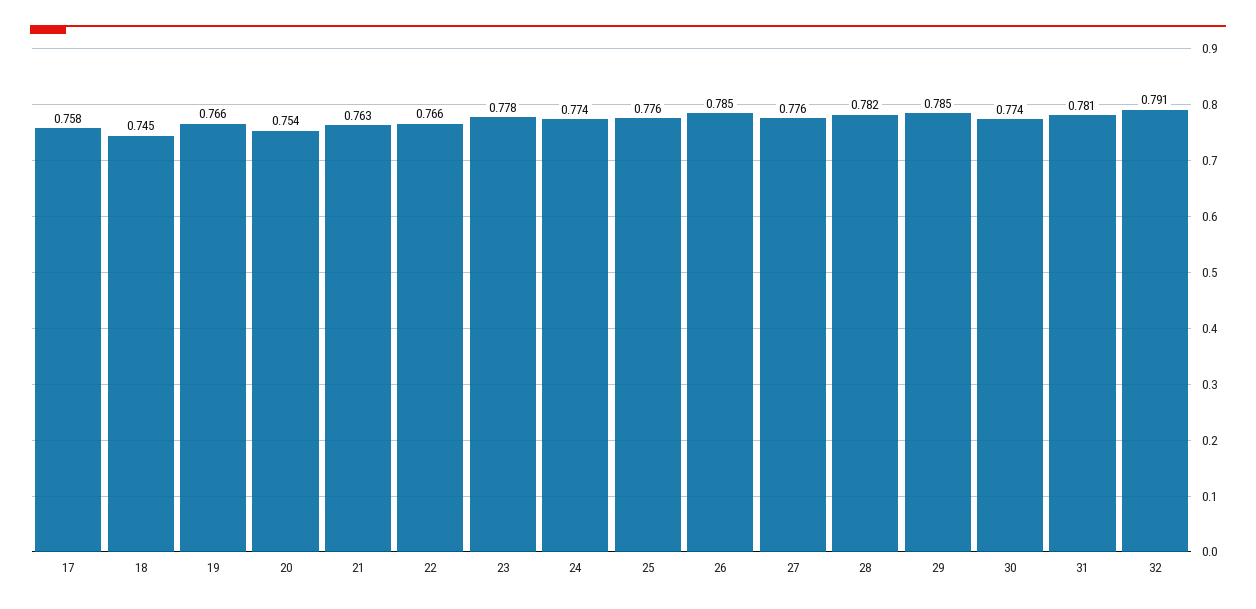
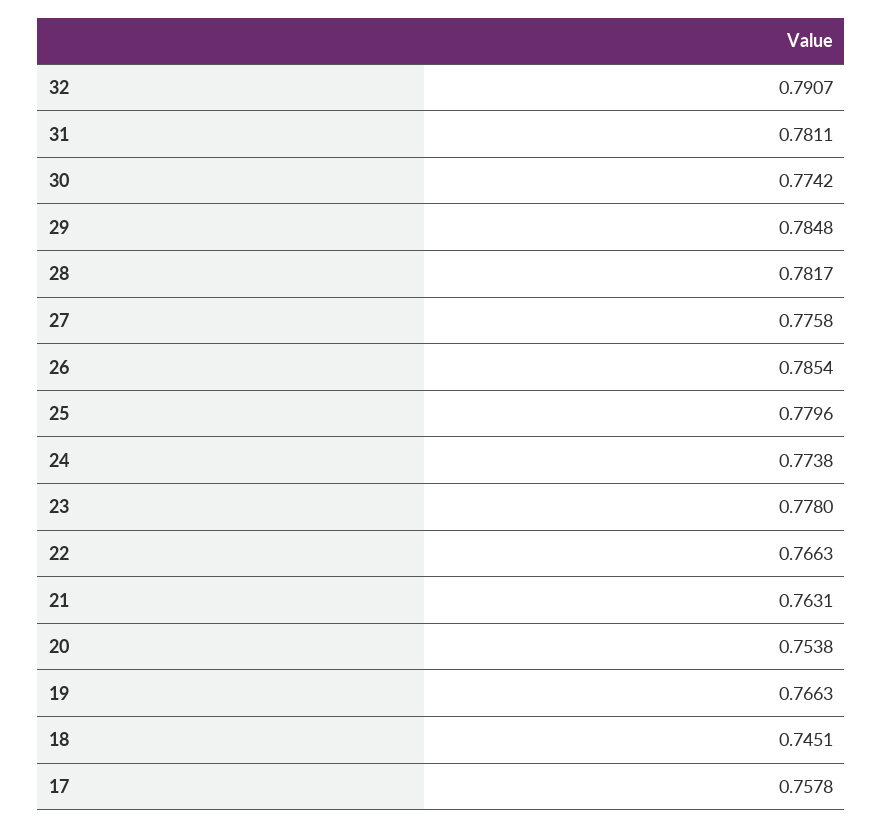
25: 0.776 -> 0.7796

